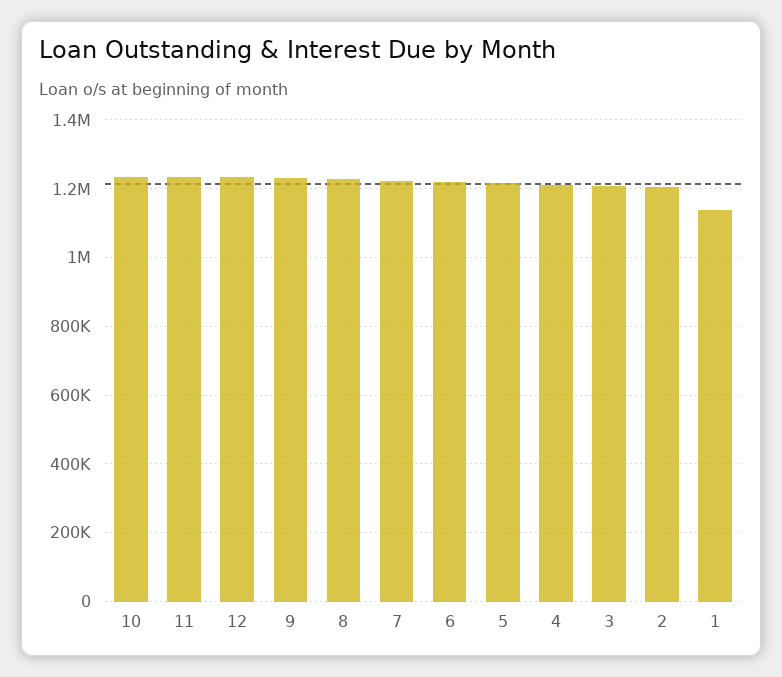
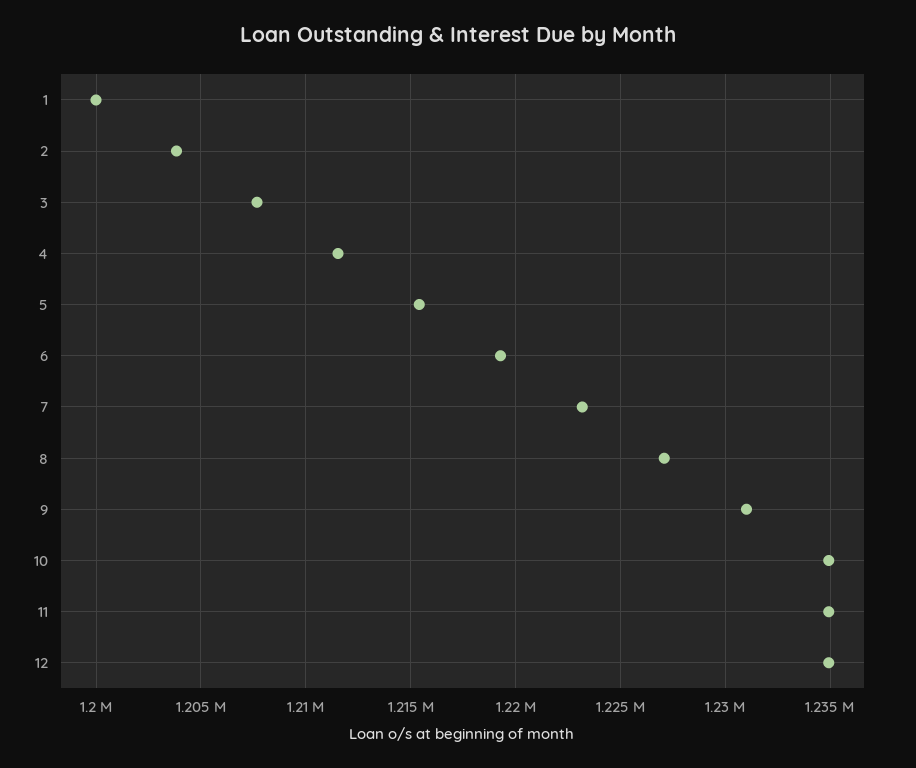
1: 1140000 -> 1200000

